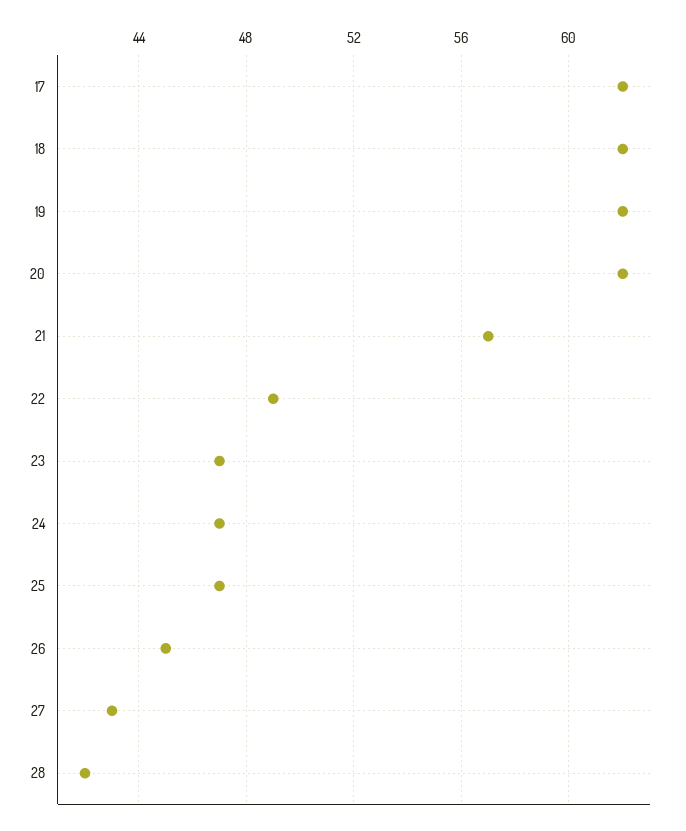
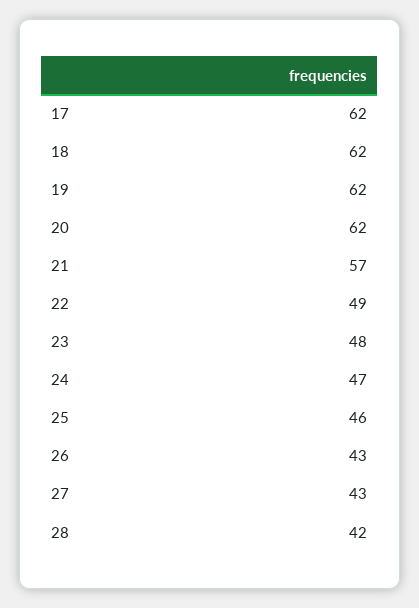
23: 47 -> 48
25: 47 -> 46
26: 45 -> 43

